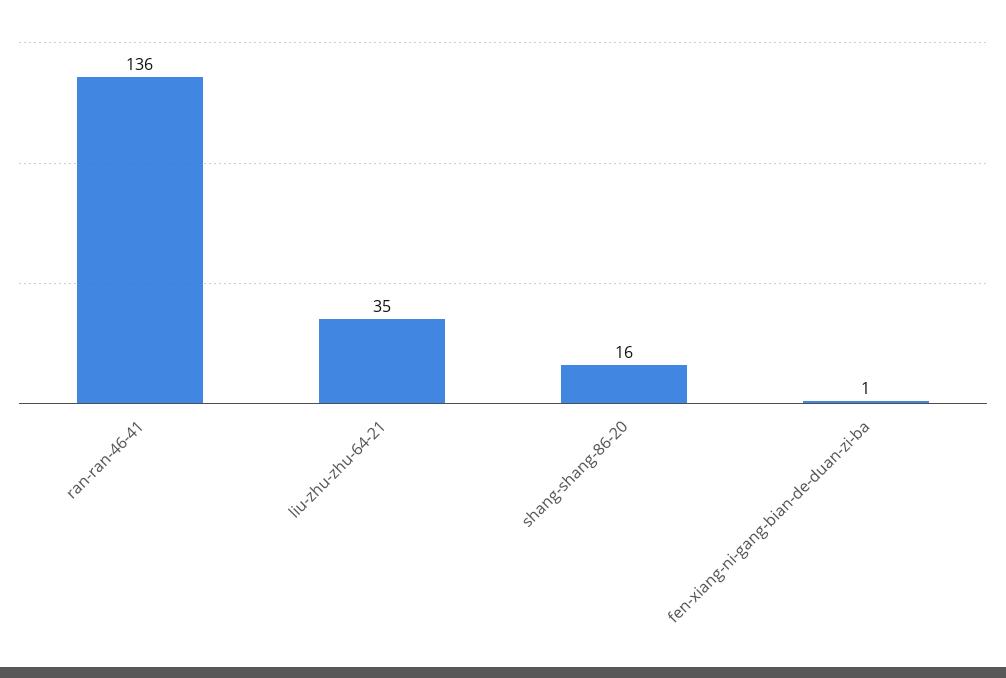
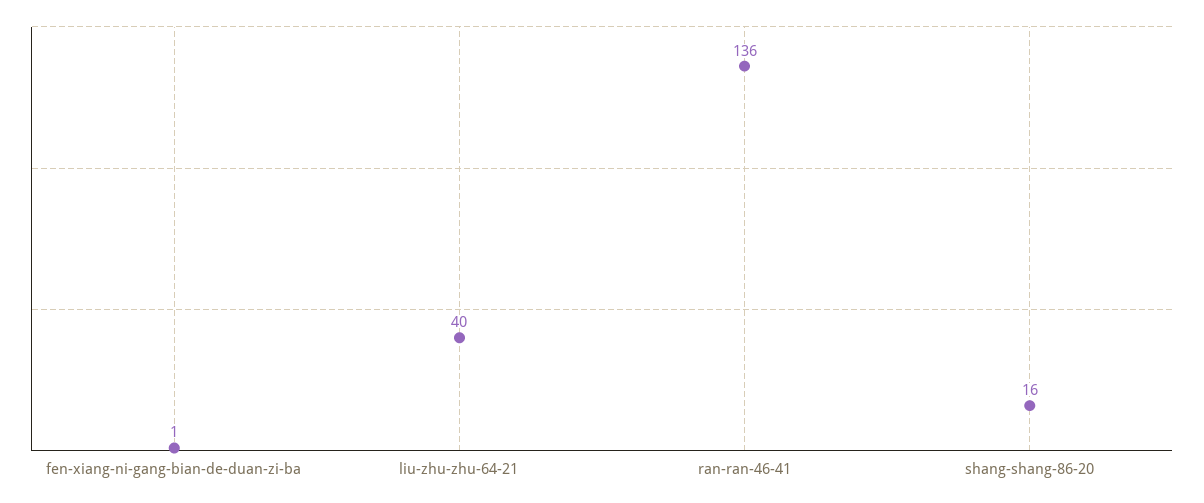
liu-zhu-zhu-64-21: 35 -> 40

